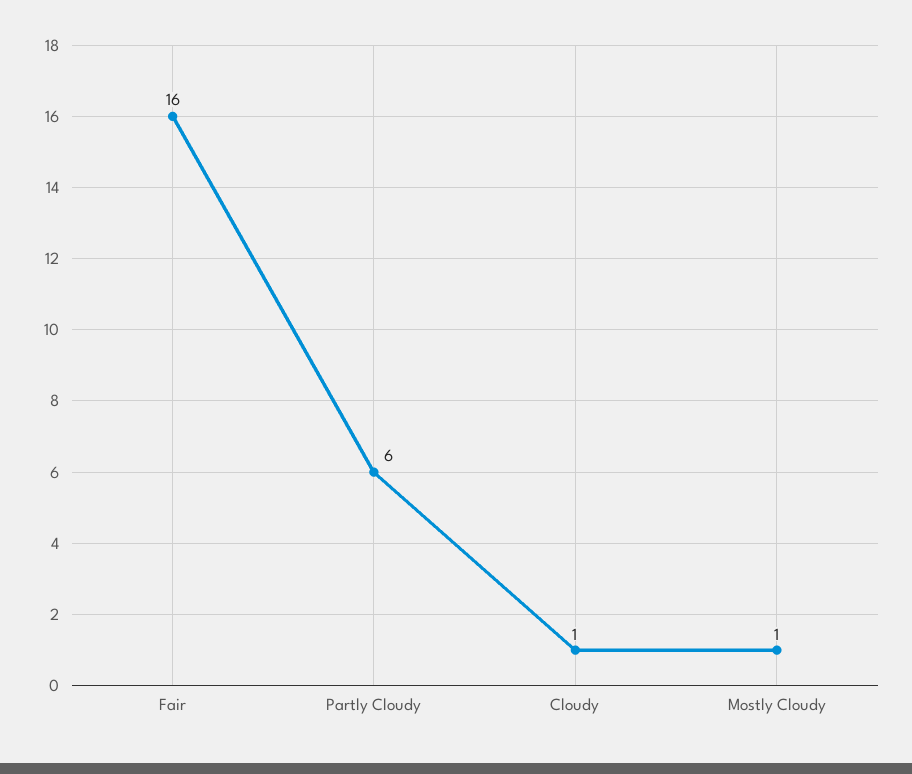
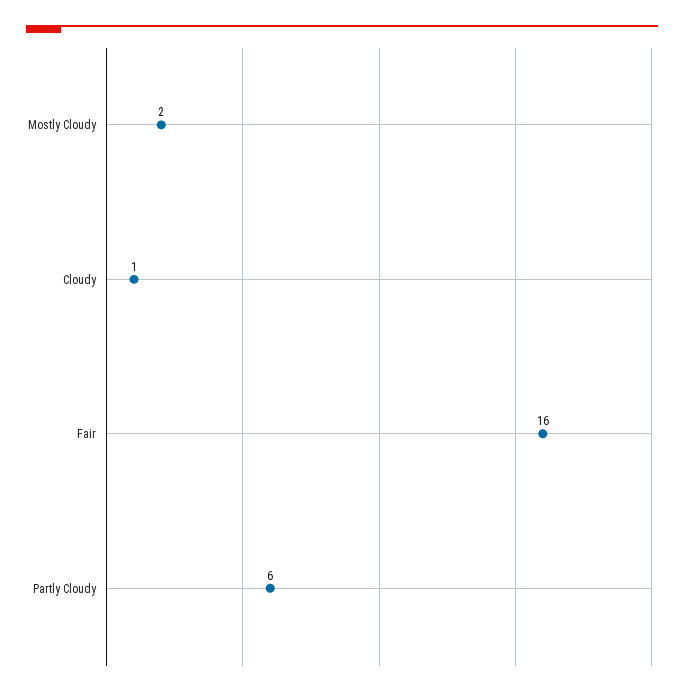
Mostly Cloudy: 1 -> 2

